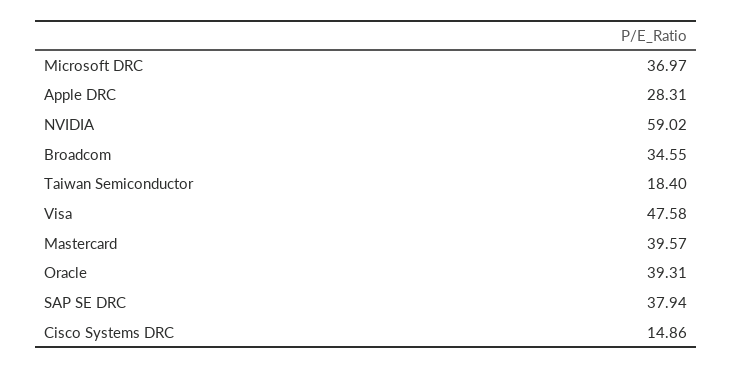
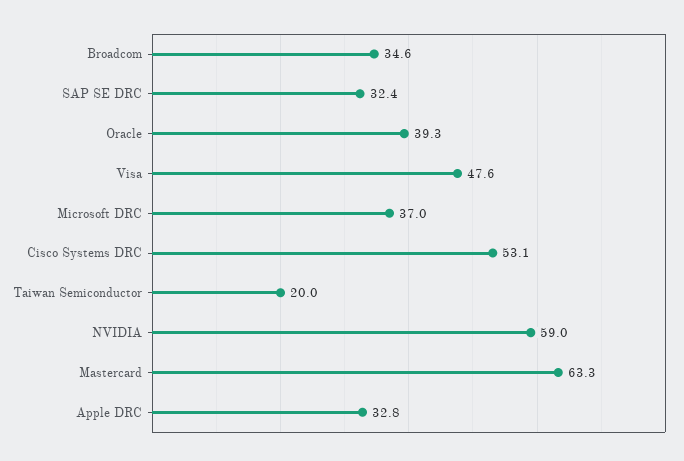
Apple DRC: 28.31 -> 32.8
Taiwan Semiconductor: 18.4 -> 20
Mastercard: 39.57 -> 63.3
SAP SE DRC: 37.94 -> 32.4
Cisco Systems DRC: 14.86 -> 53.1

